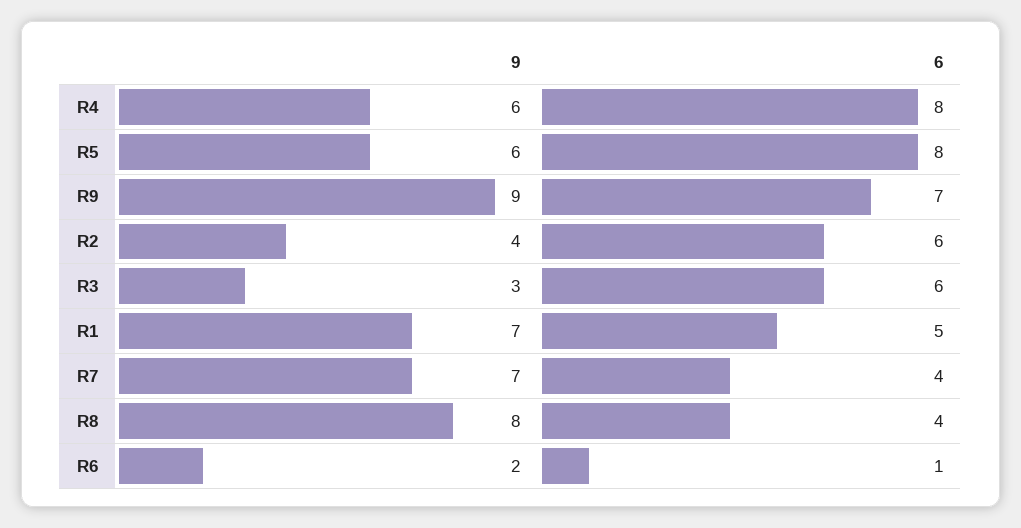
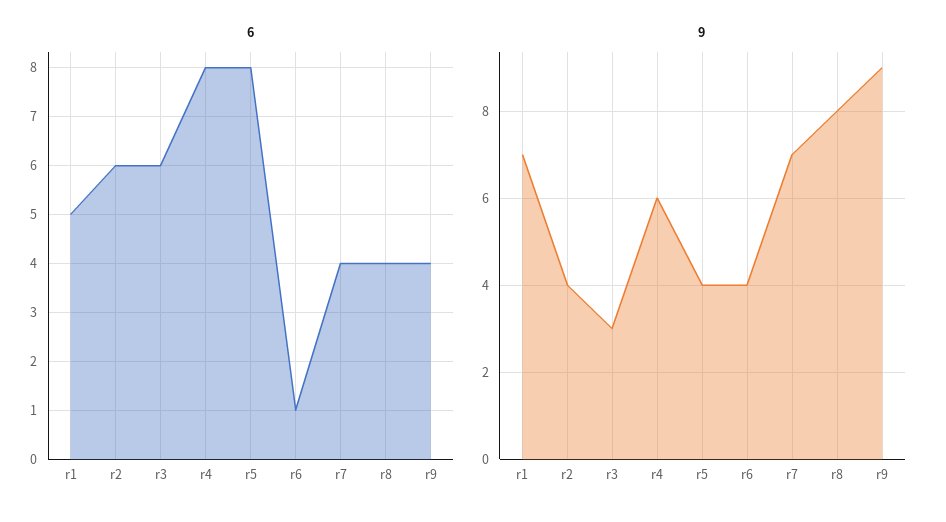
9, R5: 6 -> 4
6, R9: 7 -> 4
9, R6: 2 -> 4

